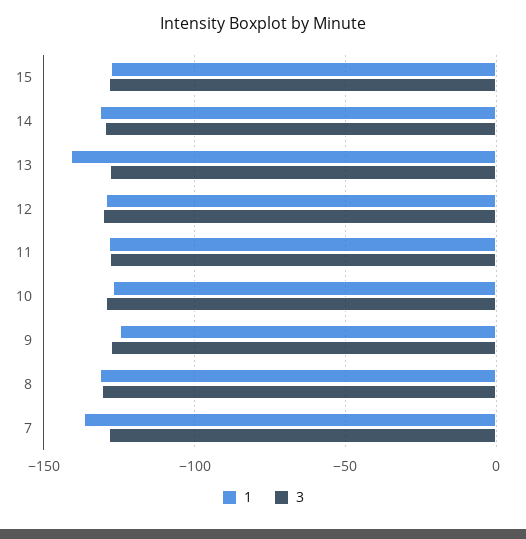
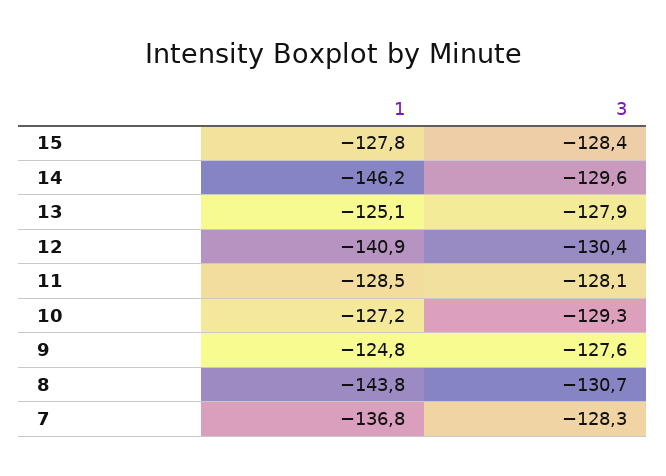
1, 14: -130 -> -146.2
1, 13: -140 -> -125.1
1, 12: -130 -> -140.9
1, 8: -130 -> -143.8

